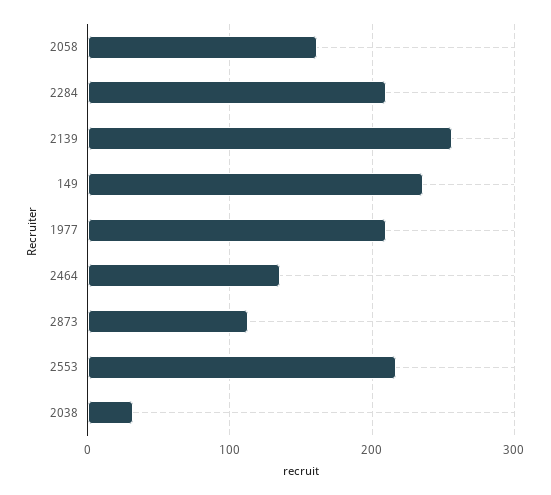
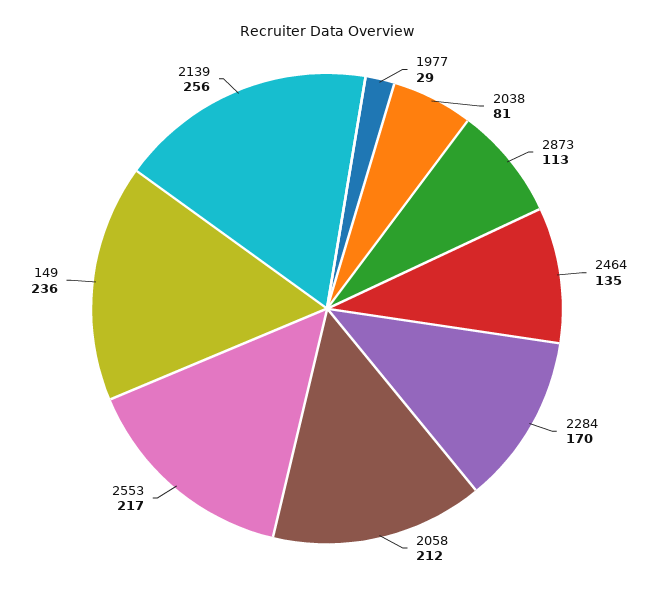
2058: 160 -> 212
2284: 210 -> 170
1977: 210 -> 29
2038: 30 -> 81

